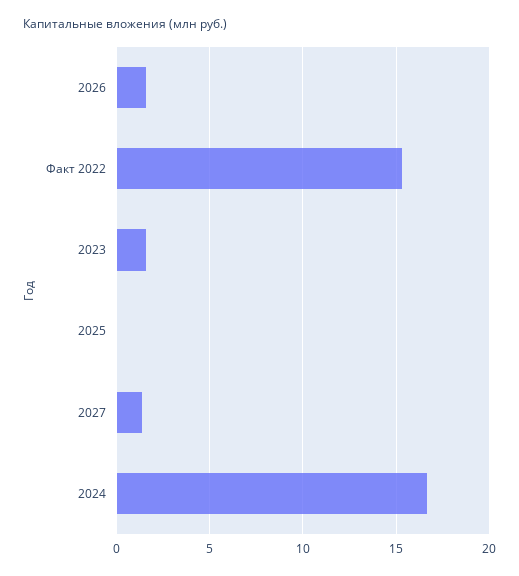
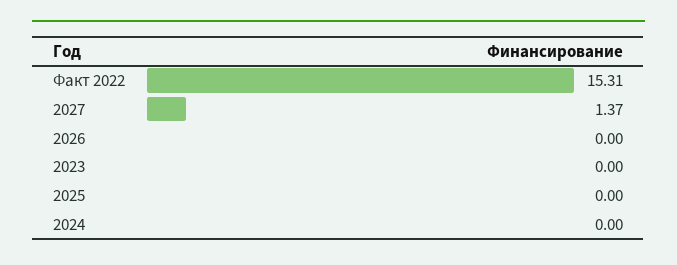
2026: 1.5 -> 0
2023: 1.5 -> 0
2024: 16.5 -> 0

